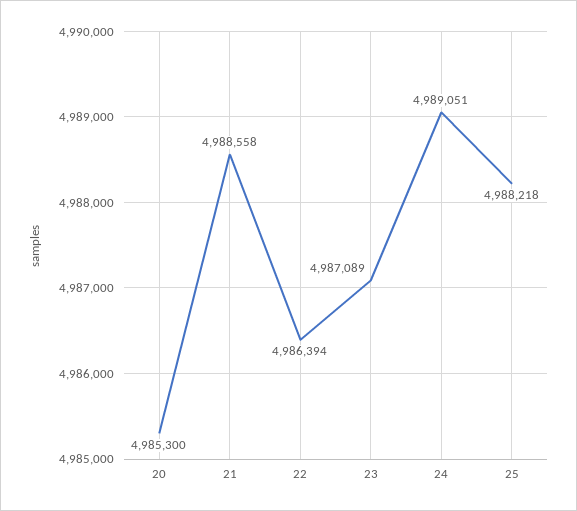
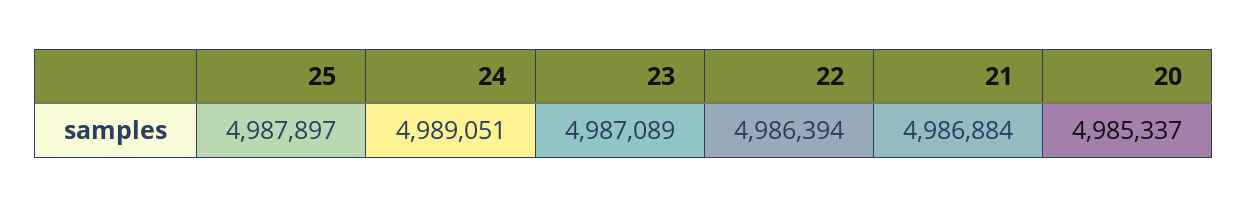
20: 4985300 -> 4985337
21: 4988558 -> 4986884
25: 4988218 -> 4987897

